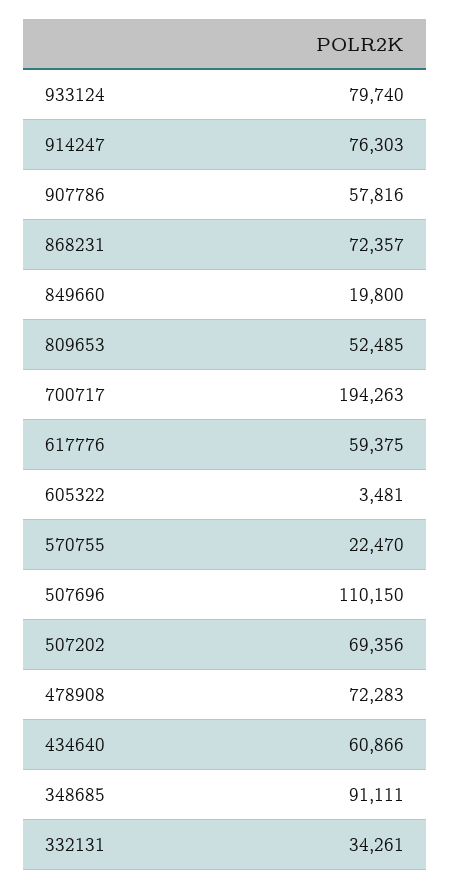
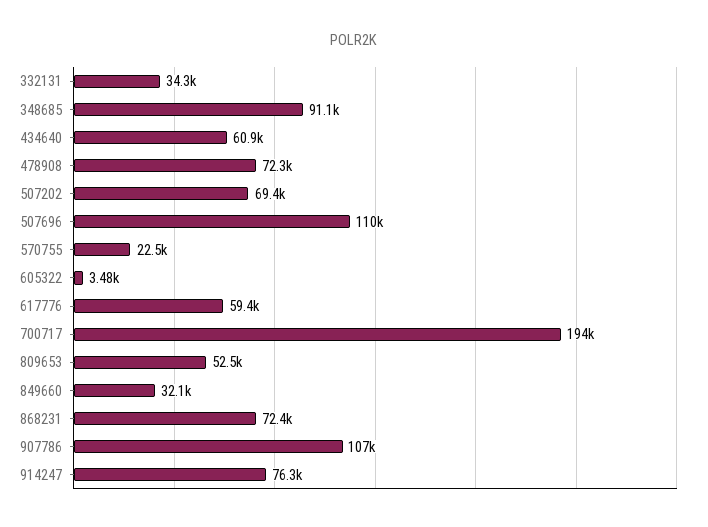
933124: 79740 -> none
907786: 57816 -> 107000
849660: 19800 -> 32100

